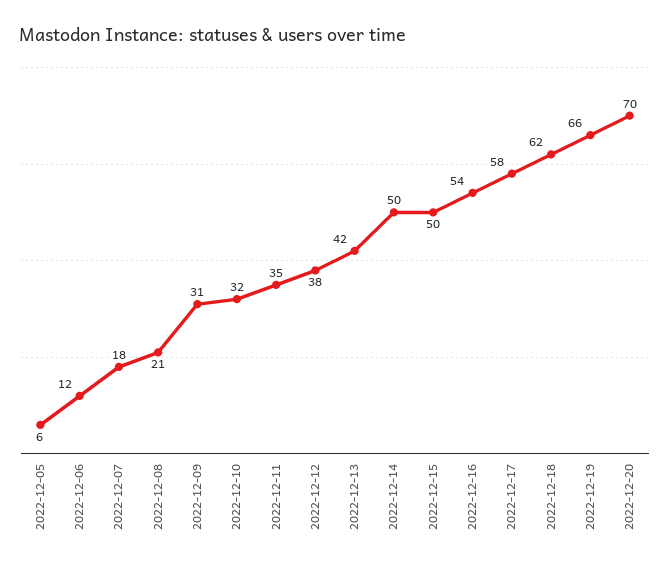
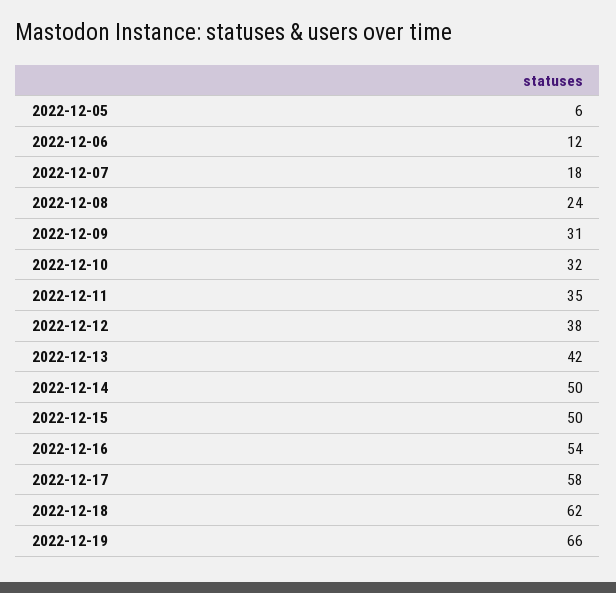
2022-12-08: 21 -> 24
2022-12-20: 70 -> none

